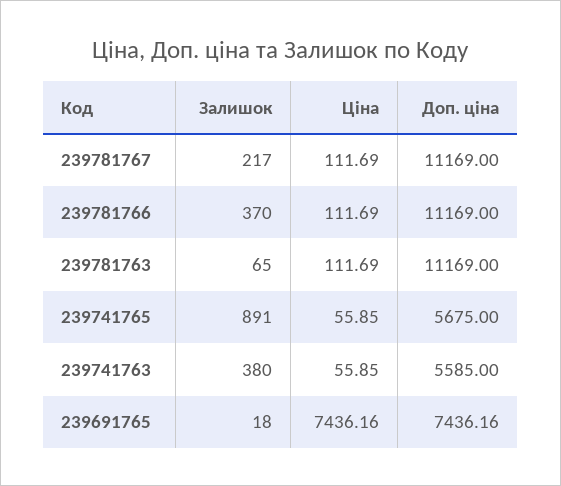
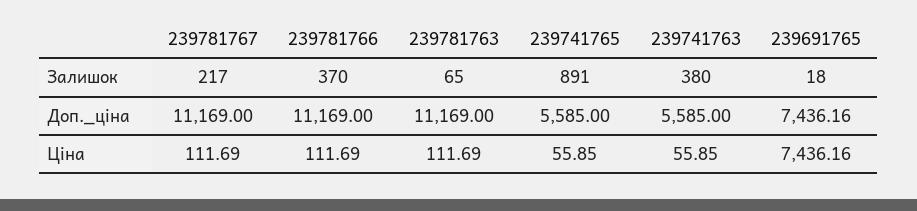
Доп. ціна, 239741765: 5675 -> 5585

